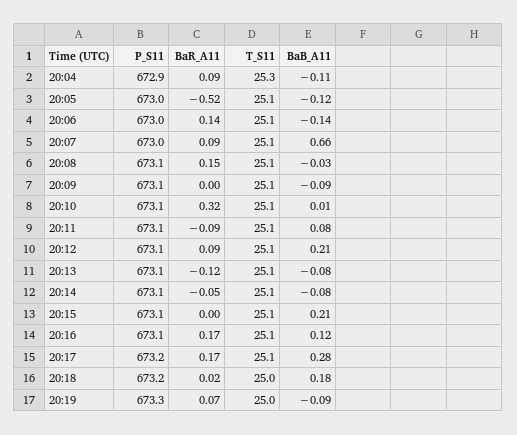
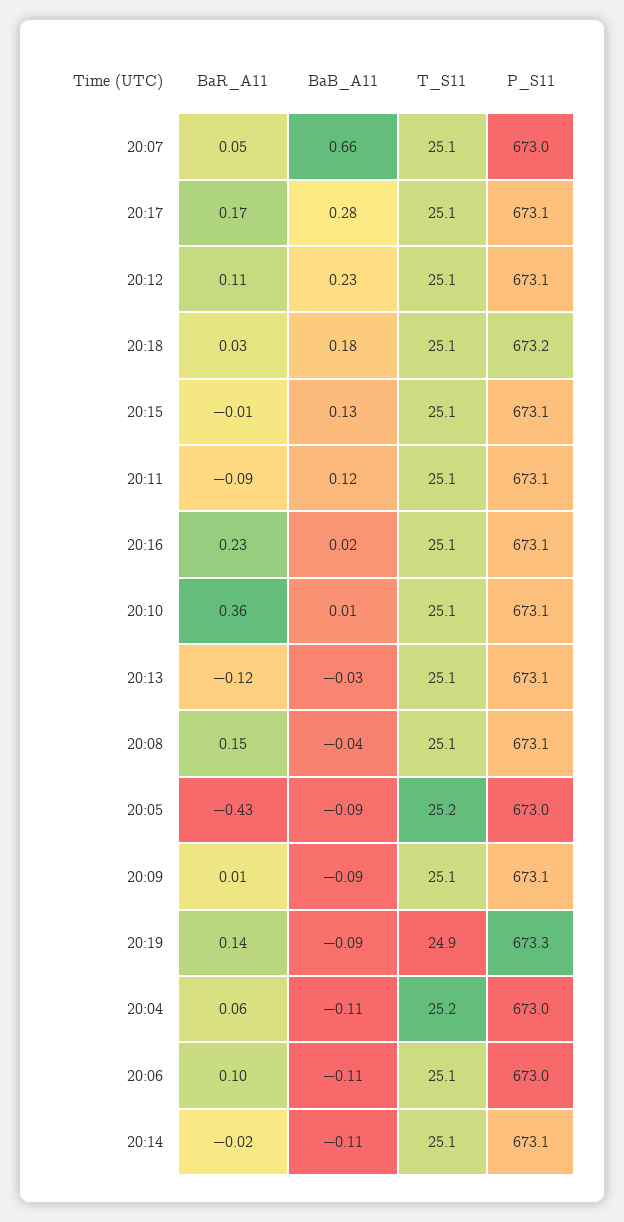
P_S11, 20:04: 672.9 -> 673
BaR_A11, 20:04: 0.09 -> 0.06
T_S11, 20:04: 25.3 -> 25.2
BaR_A11, 20:05: -0.52 -> -0.43
T_S11, 20:05: 25.1 -> 25.2
BaB_A11, 20:05: -0.12 -> -0.09
BaR_A11, 20:06: 0.14 -> 0.1
BaB_A11, 20:06: -0.14 -> -0.11
BaR_A11, 20:07: 0.09 -> 0.05
BaB_A11, 20:08: -0.03 -> -0.04
BaR_A11, 20:09: 0 -> 0.01
BaR_A11, 20:10: 0.32 -> 0.36
BaB_A11, 20:11: 0.08 -> 0.12
BaR_A11, 20:12: 0.09 -> 0.11
BaB_A11, 20:12: 0.21 -> 0.23
BaB_A11, 20:13: -0.08 -> -0.03
BaR_A11, 20:14: -0.05 -> -0.02
BaB_A11, 20:14: -0.08 -> -0.11
BaR_A11, 20:15: 0 -> -0.01
BaB_A11, 20:15: 0.21 -> 0.13
BaR_A11, 20:16: 0.17 -> 0.23
BaB_A11, 20:16: 0.12 -> 0.02
P_S11, 20:17: 673.2 -> 673.1
BaR_A11, 20:18: 0.02 -> 0.03
T_S11, 20:18: 25 -> 25.1
BaR_A11, 20:19: 0.07 -> 0.14
T_S11, 20:19: 25 -> 24.9

